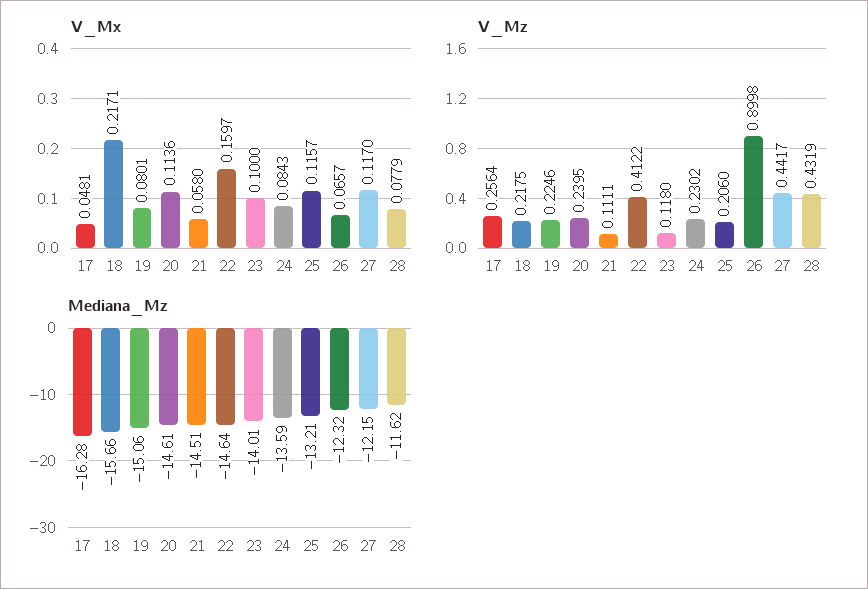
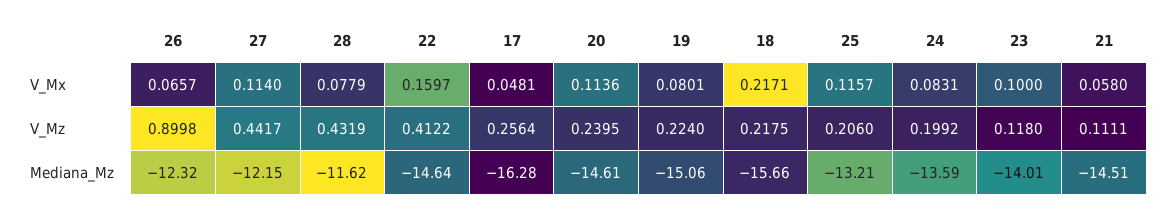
V_Mx, 24: 0.0843 -> 0.0831
V_Mx, 27: 0.117 -> 0.114
V_Mz, 19: 0.2246 -> 0.224
V_Mz, 24: 0.2302 -> 0.1992

